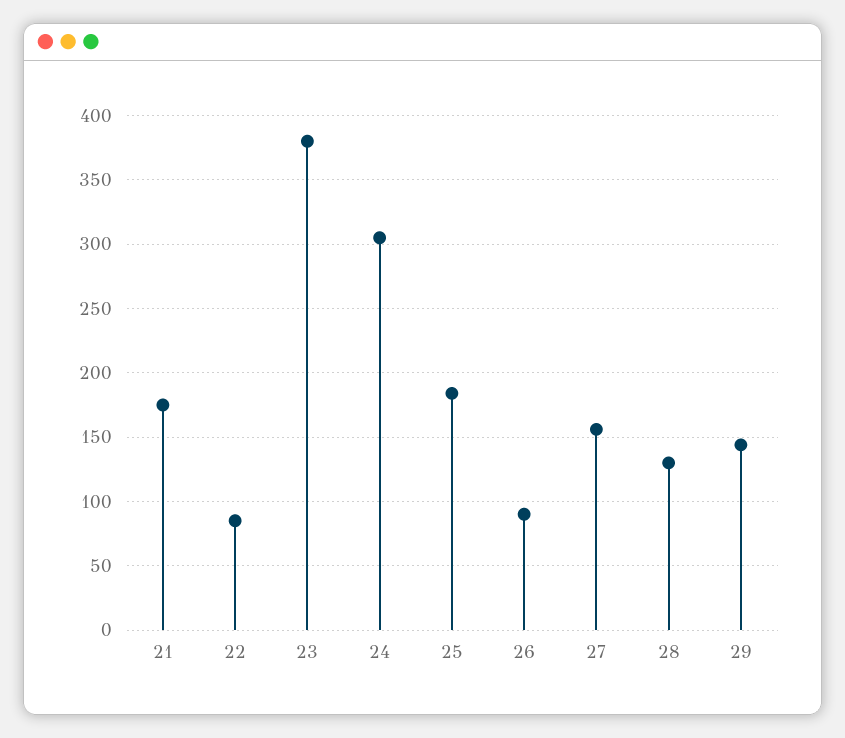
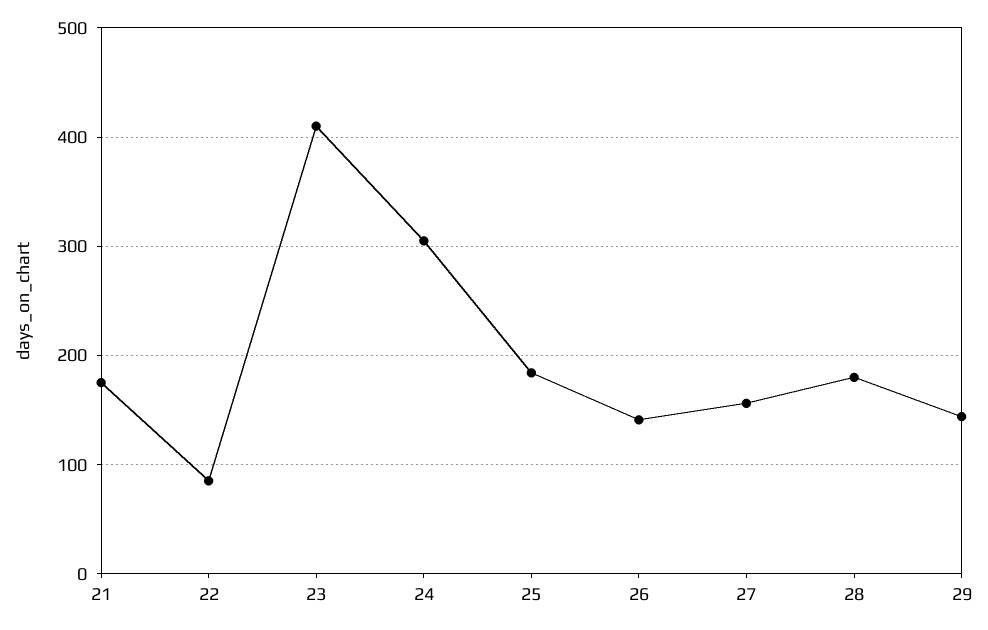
23: 380 -> 410
26: 90 -> 140
28: 130 -> 180

